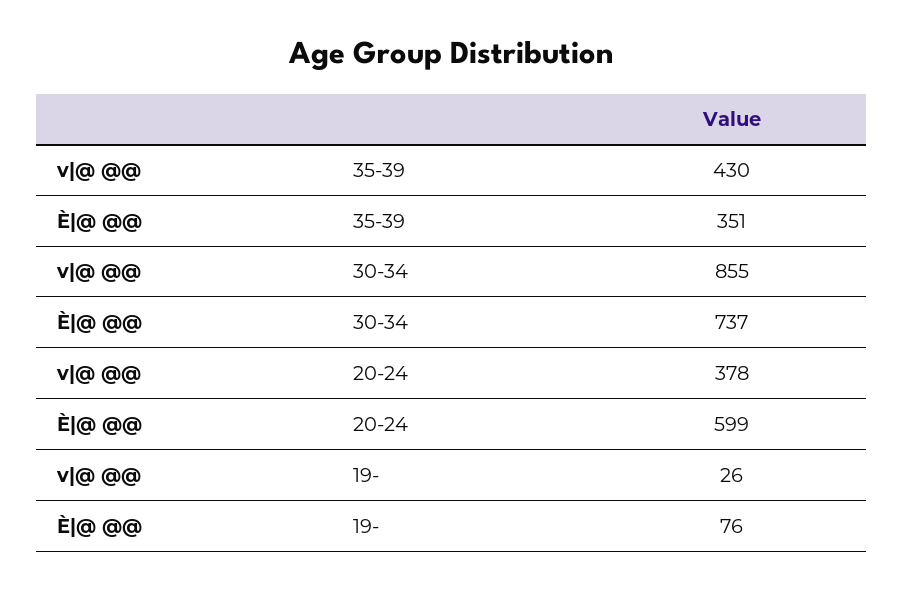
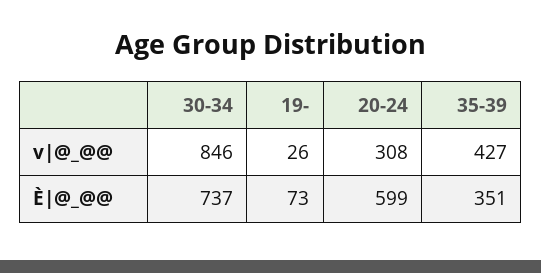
v|@ @@, 35-39: 430 -> 427
v|@ @@, 30-34: 855 -> 846
v|@ @@, 20-24: 378 -> 308
È|@ @@, 19-: 76 -> 73

